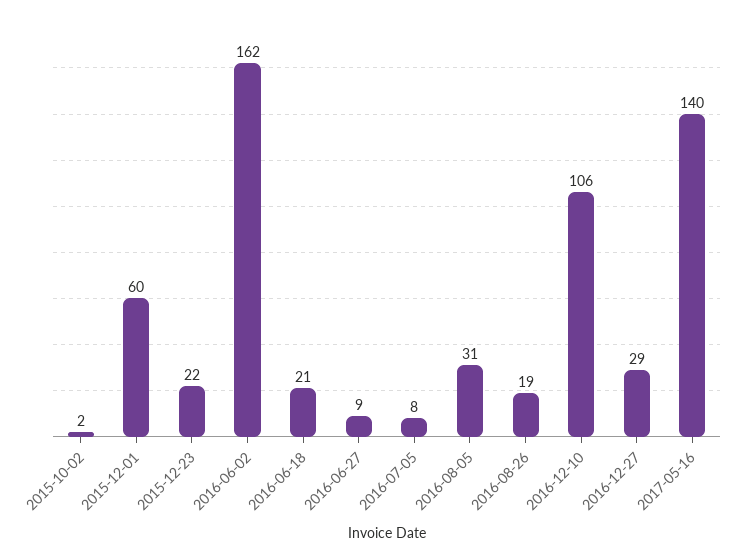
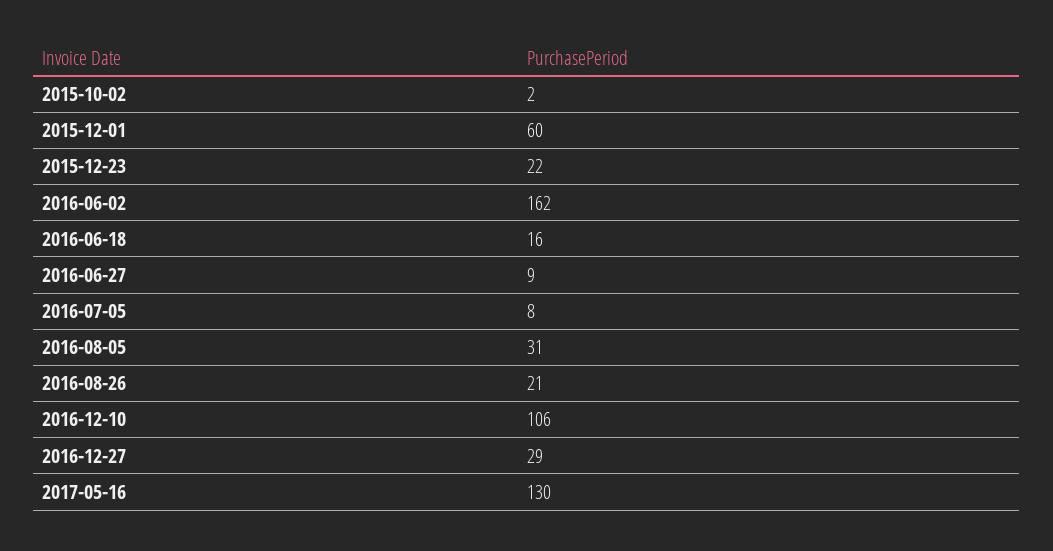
2016-06-18: 21 -> 16
2016-08-26: 19 -> 21
2017-05-16: 140 -> 130

